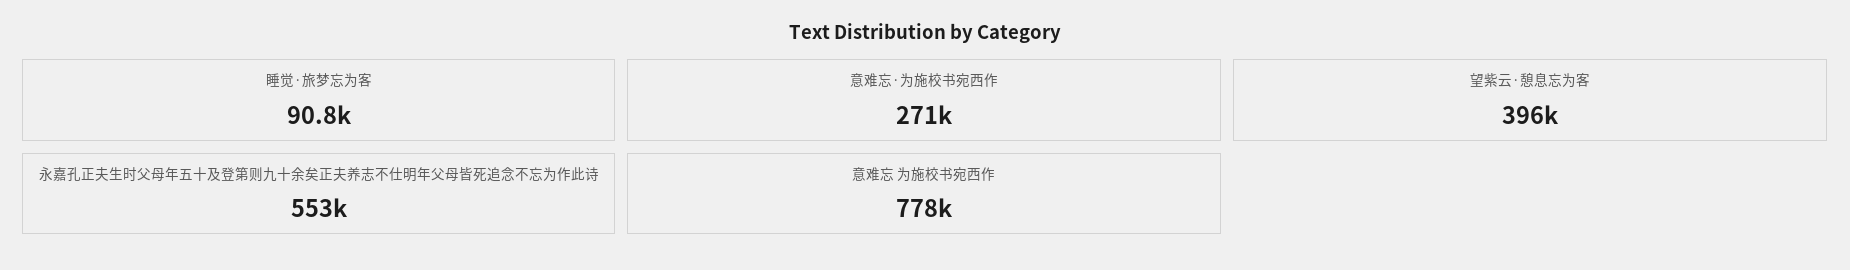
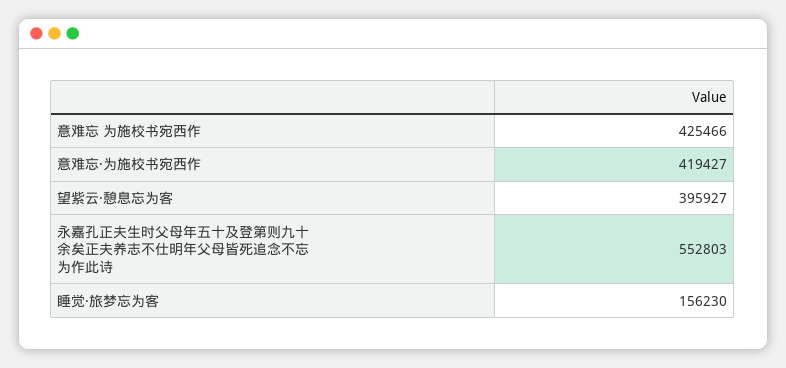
睡觉·旅梦忘为客: 90800 -> 156230
意难忘·为施校书宛西作: 271000 -> 419427
意难忘 为施校书宛西作: 778000 -> 425466

